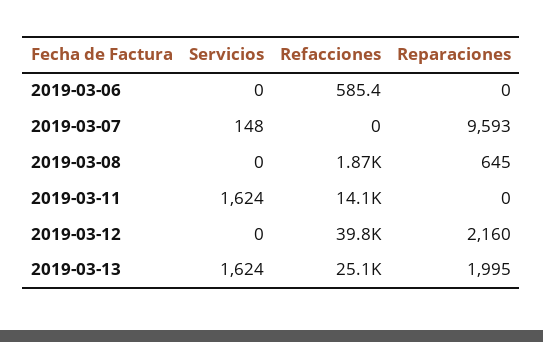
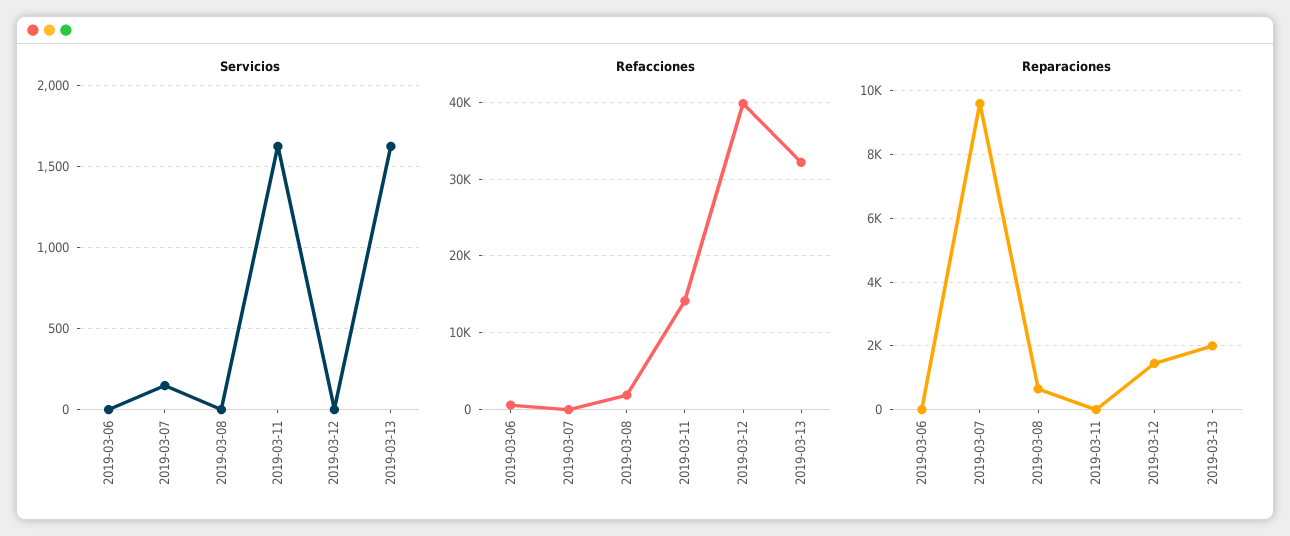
Reparaciones, 2019-03-12: 2160 -> 1400
Refacciones, 2019-03-13: 25100 -> 32000

